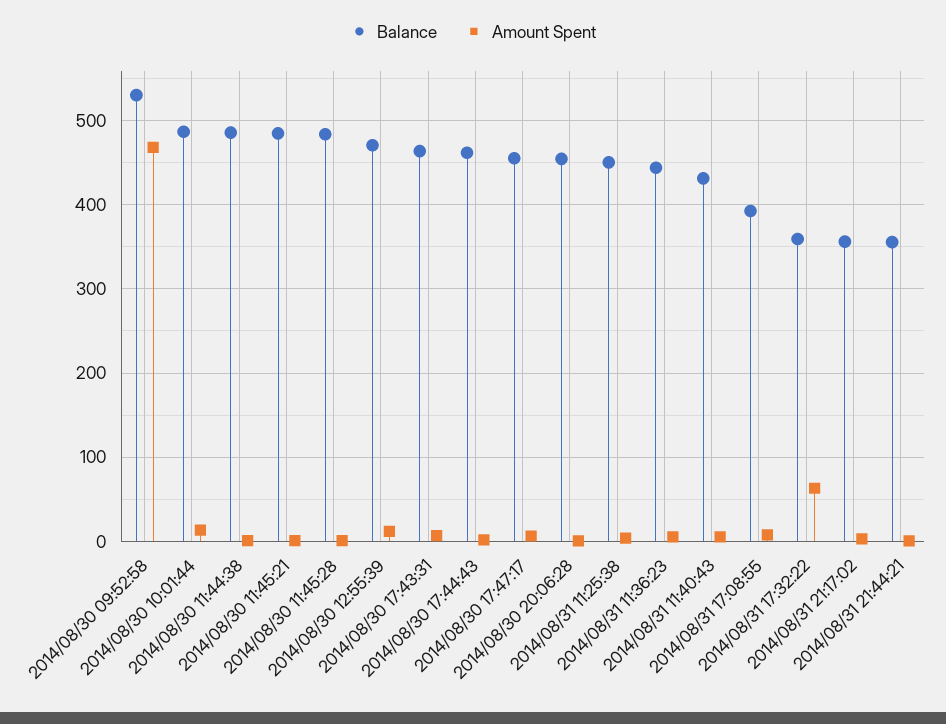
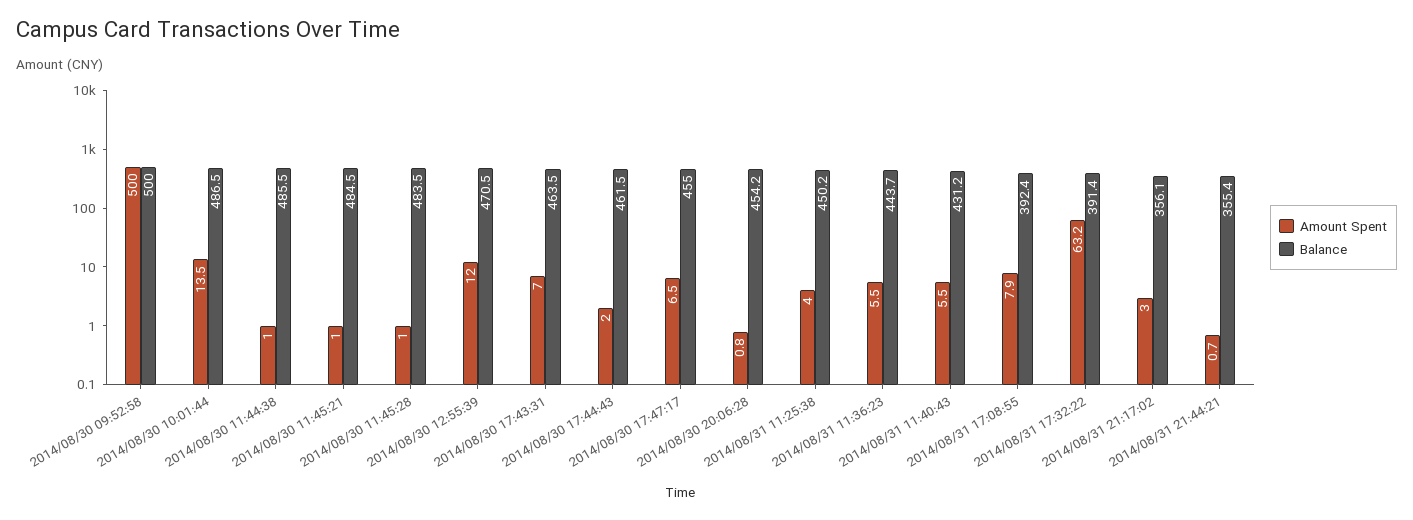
Balance, 2014/08/30 09:52:58: 530 -> 500
Amount Spent, 2014/08/30 09:52:58: 470 -> 500
Balance, 2014/08/31 17:32:22: 360 -> 391.4

